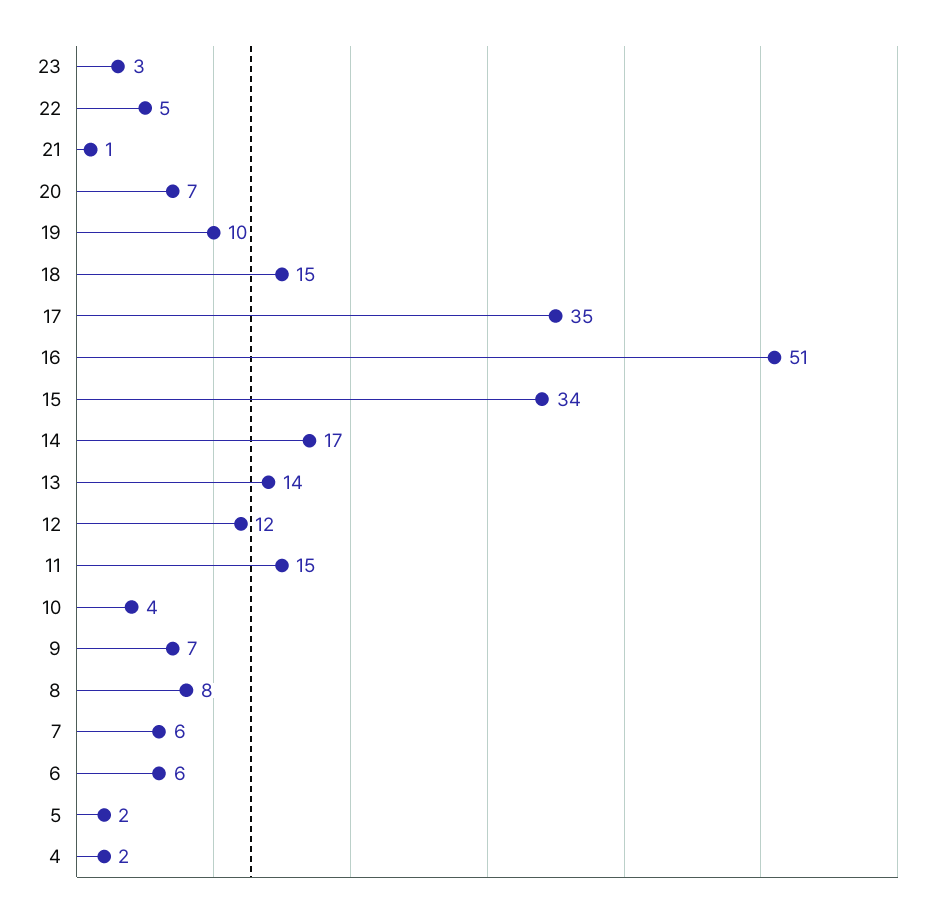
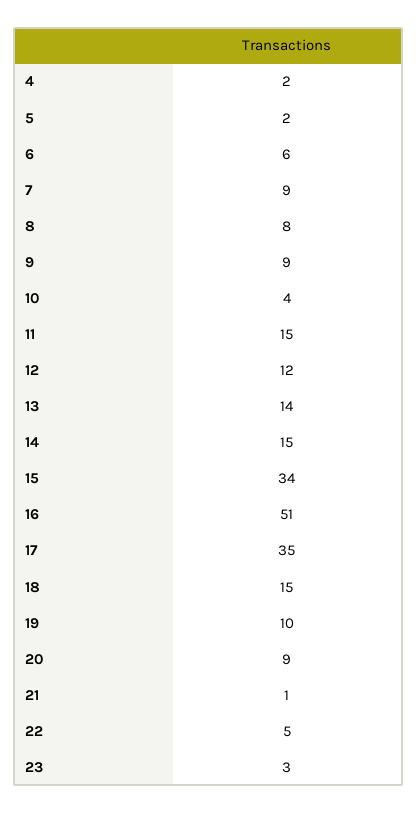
20: 7 -> 9
14: 17 -> 15
9: 7 -> 9
7: 6 -> 9

